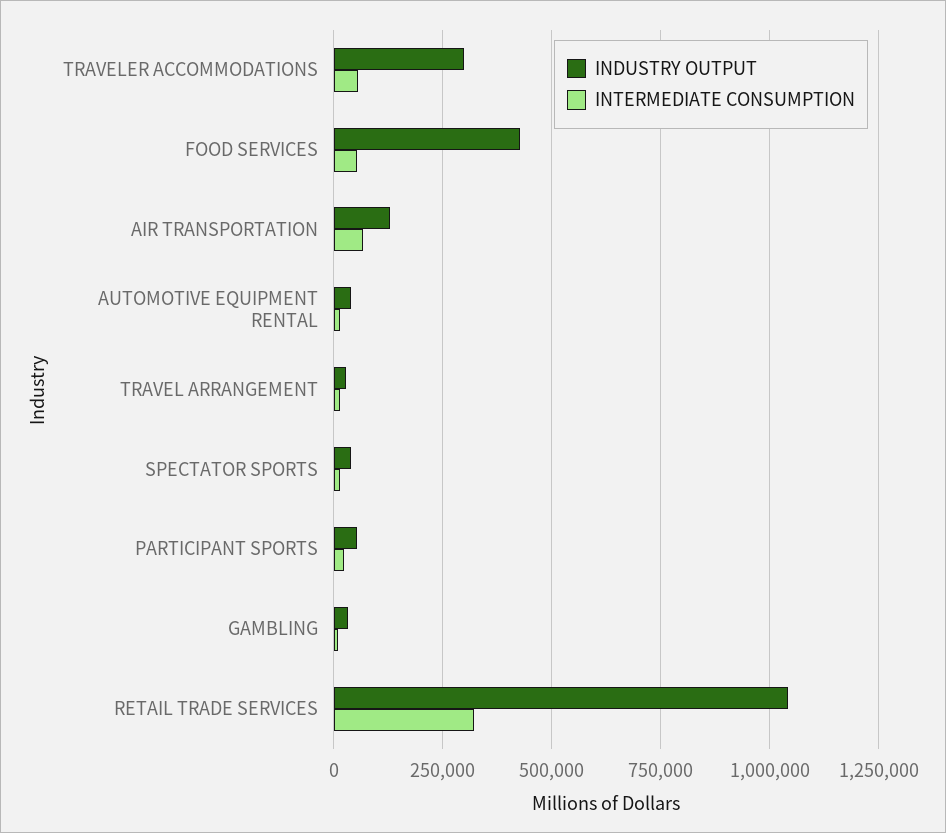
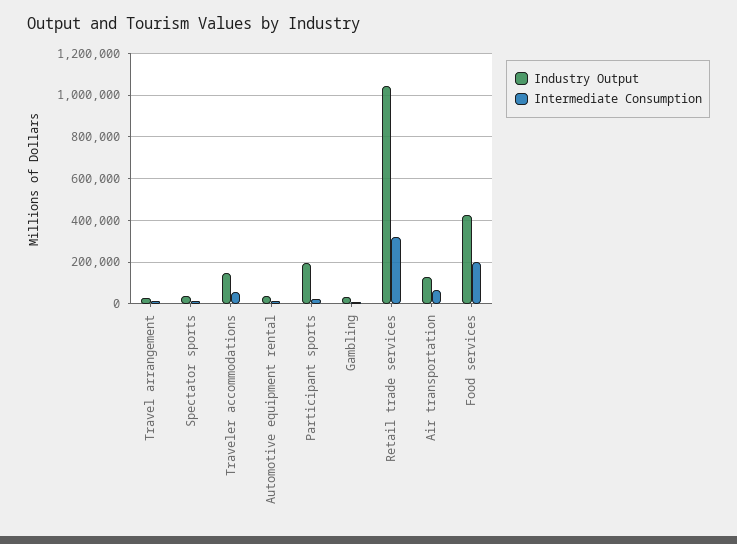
INDUSTRY OUTPUT, TRAVELER ACCOMMODATIONS: 300000 -> 150000
INTERMEDIATE CONSUMPTION, FOOD SERVICES: 50000 -> 200000
INDUSTRY OUTPUT, PARTICIPANT SPORTS: 50000 -> 200000

